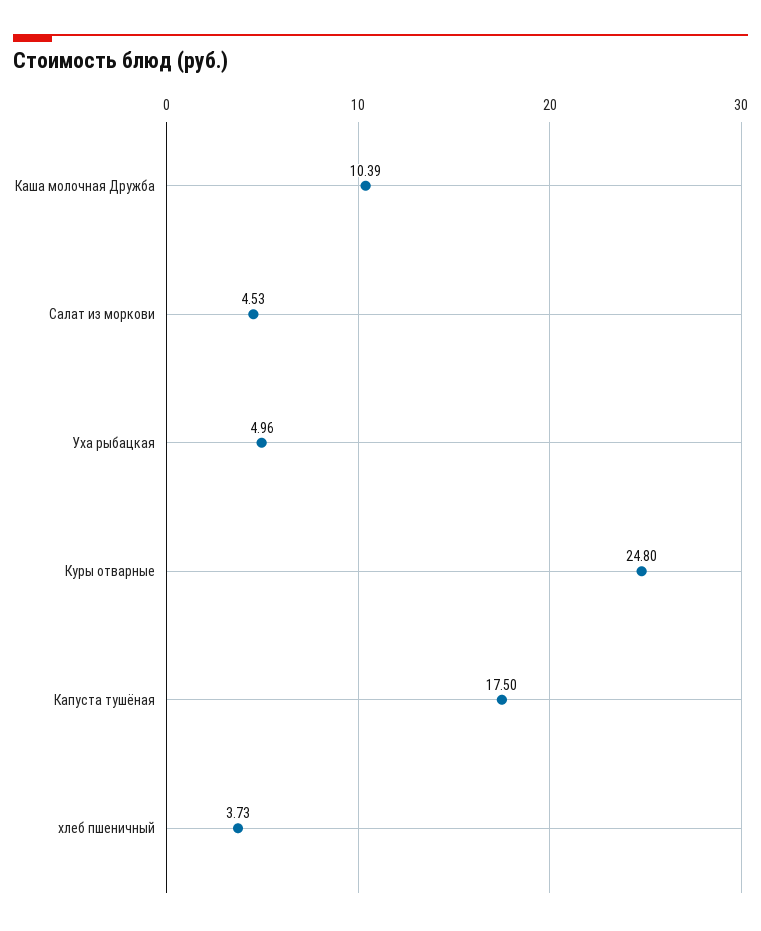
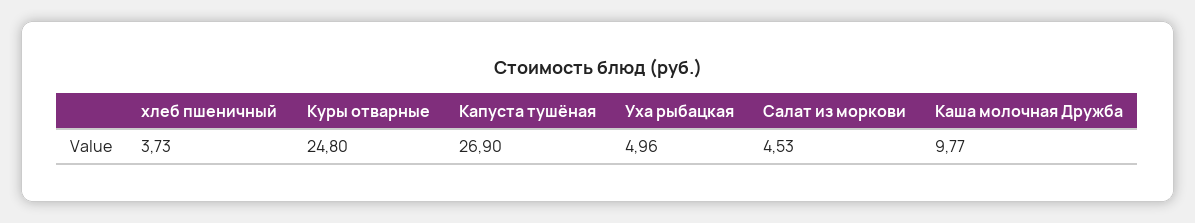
Каша молочная Дружба: 10.39 -> 9.77
Капуста тушёная: 17.5 -> 26.9

